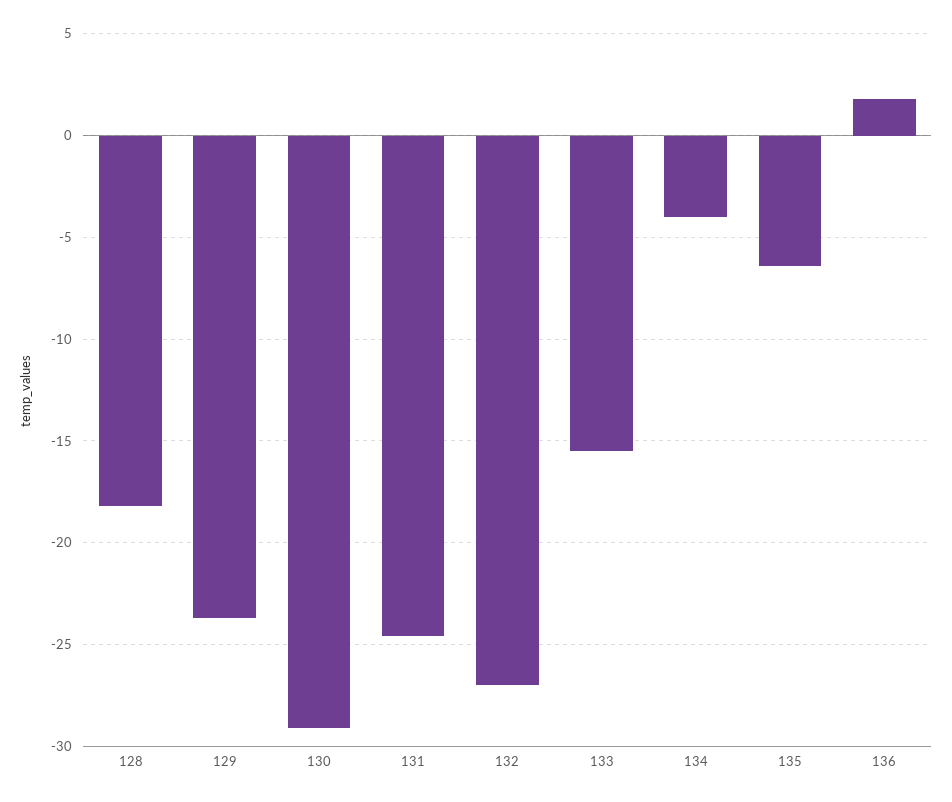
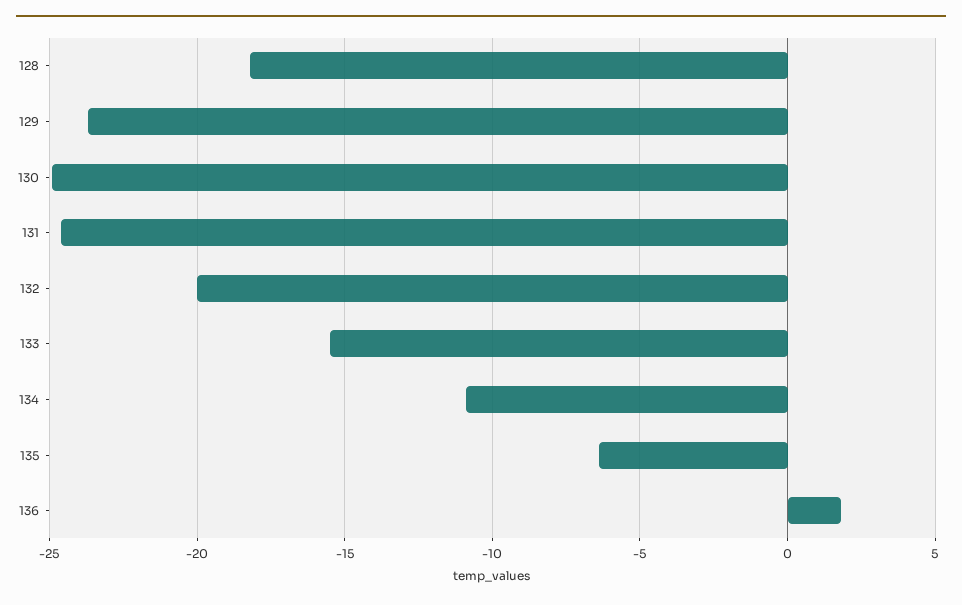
130: -29 -> -25
132: -27 -> -20
134: -4 -> -11

